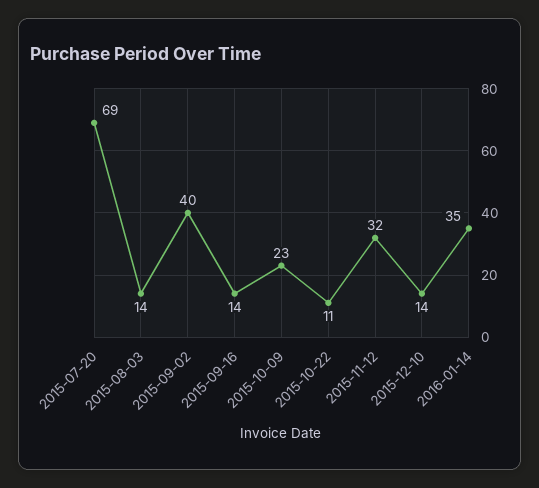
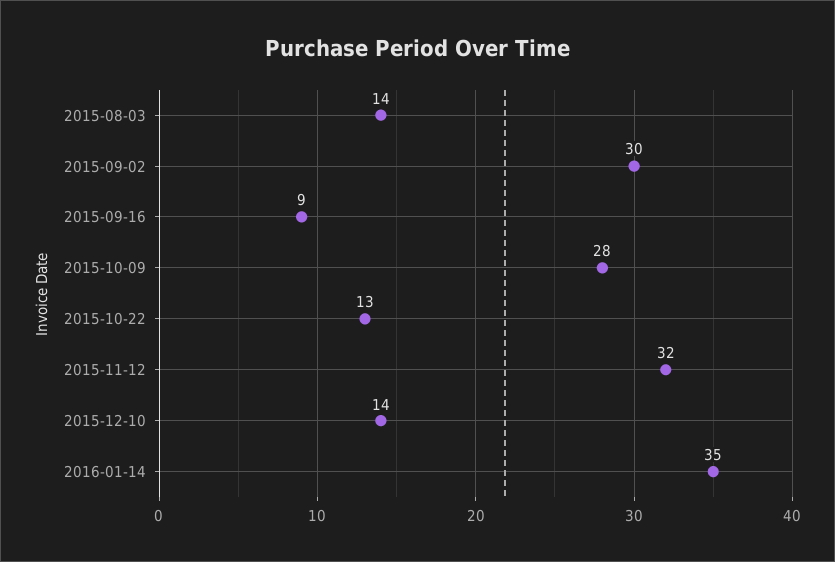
2015-07-20: 69 -> none
2015-09-02: 40 -> 30
2015-09-16: 14 -> 9
2015-10-09: 23 -> 28
2015-10-22: 11 -> 13

